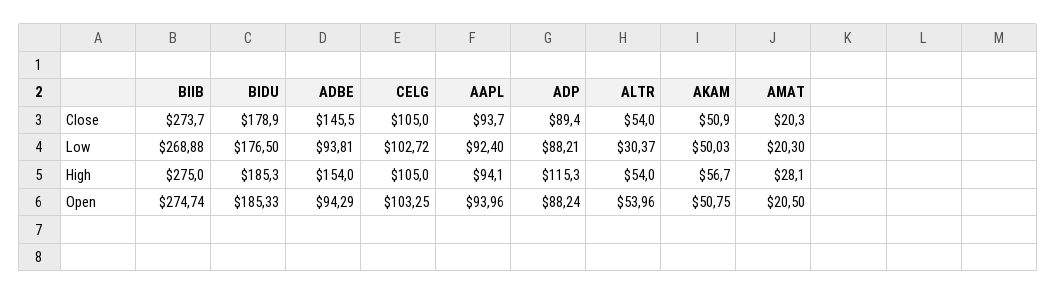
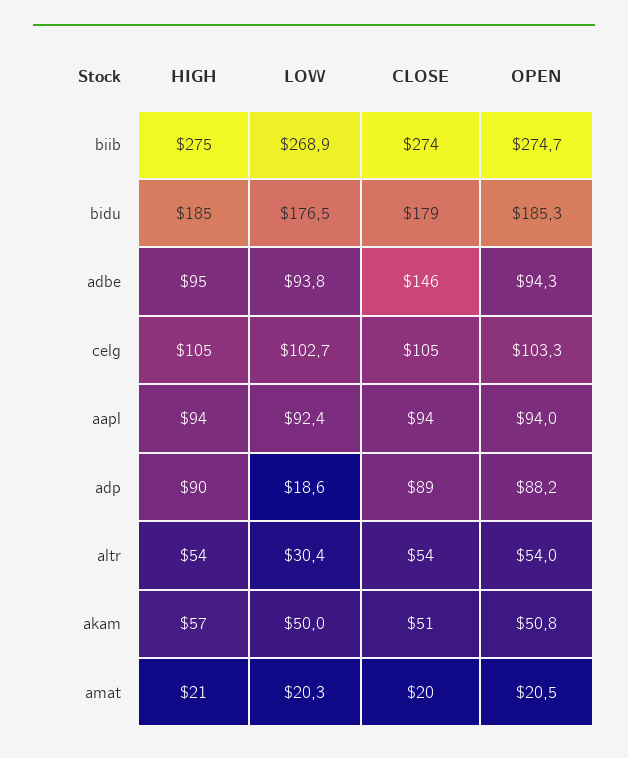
ADP, Low: 88.21 -> 18.6
ADBE, High: 154 -> 95
ADP, High: 115.3 -> 90
AMAT, High: 28.1 -> 21

